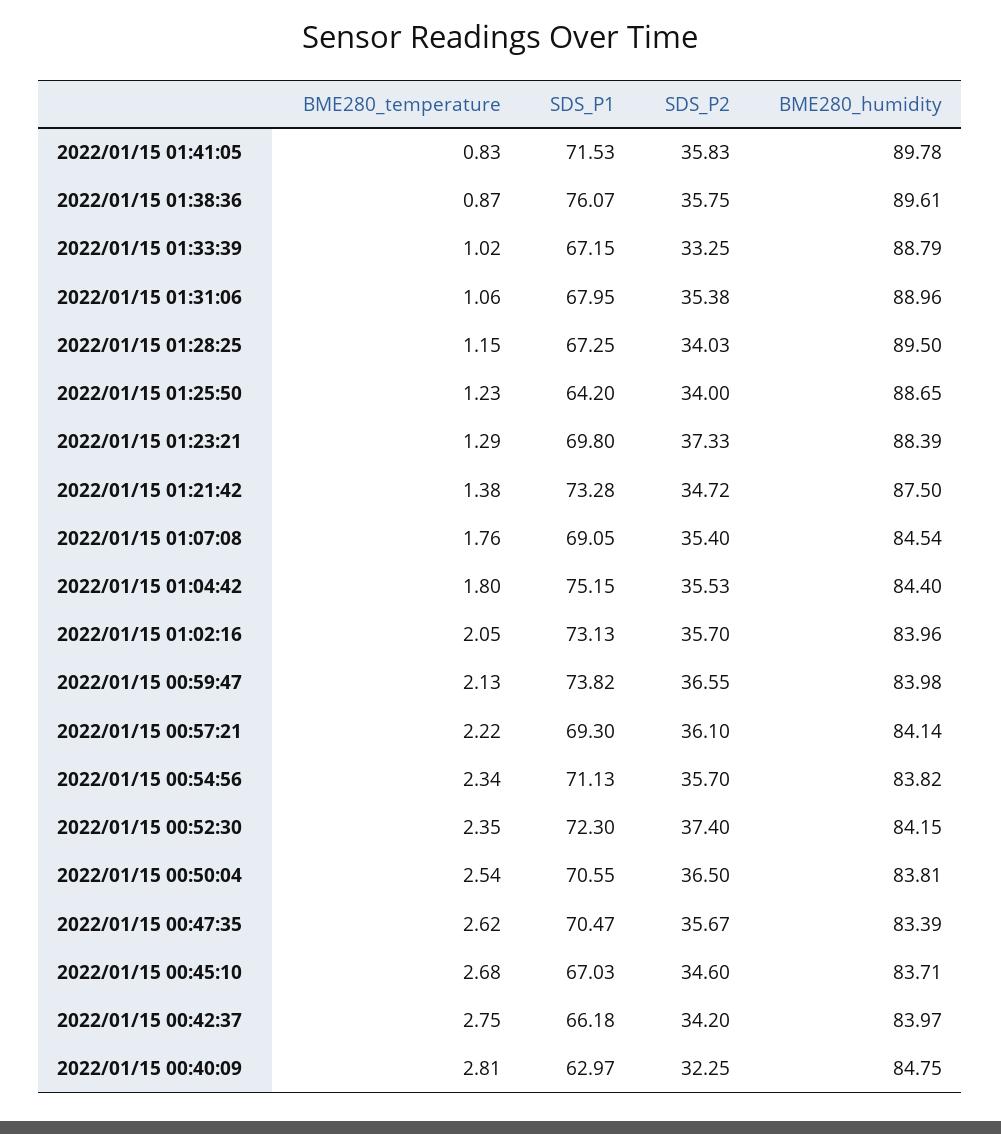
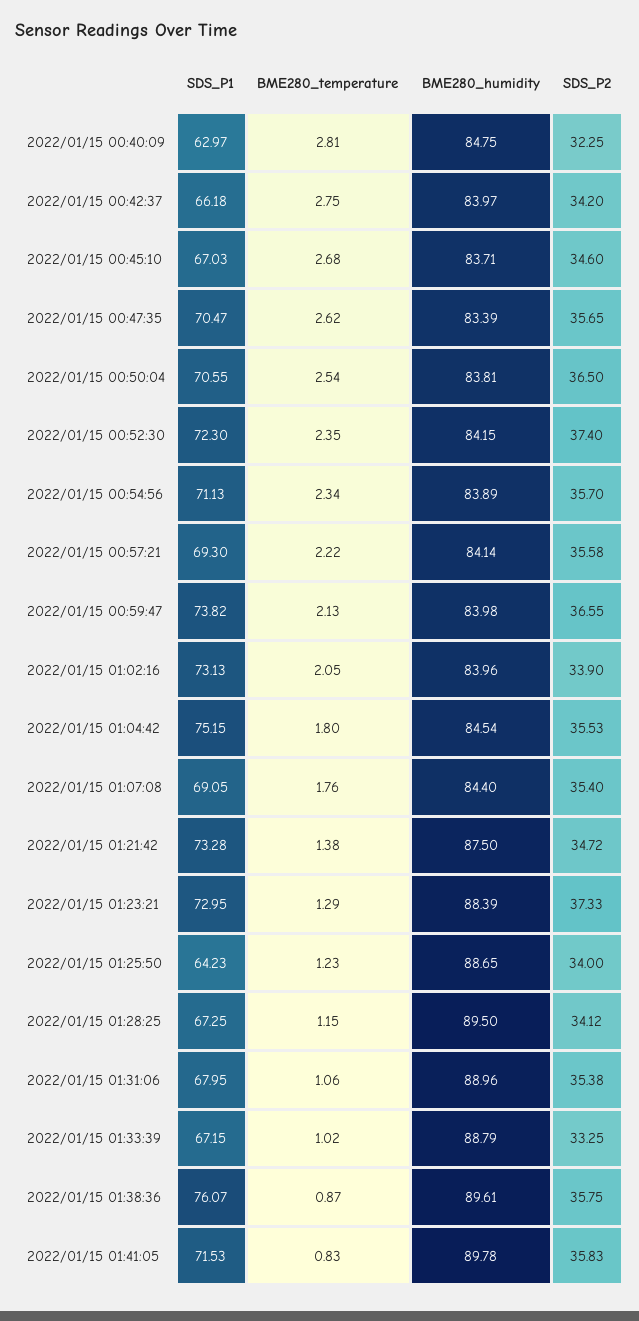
SDS_P2, 2022/01/15 01:28:25: 34.03 -> 34.12
SDS_P1, 2022/01/15 01:25:50: 64.2 -> 64.23
SDS_P1, 2022/01/15 01:23:21: 69.8 -> 72.95
BME280_humidity, 2022/01/15 01:07:08: 84.54 -> 84.4
BME280_humidity, 2022/01/15 01:04:42: 84.4 -> 84.54
SDS_P2, 2022/01/15 01:02:16: 35.7 -> 33.9
SDS_P2, 2022/01/15 00:57:21: 36.1 -> 35.58
BME280_humidity, 2022/01/15 00:54:56: 83.82 -> 83.89
SDS_P2, 2022/01/15 00:47:35: 35.67 -> 35.65

